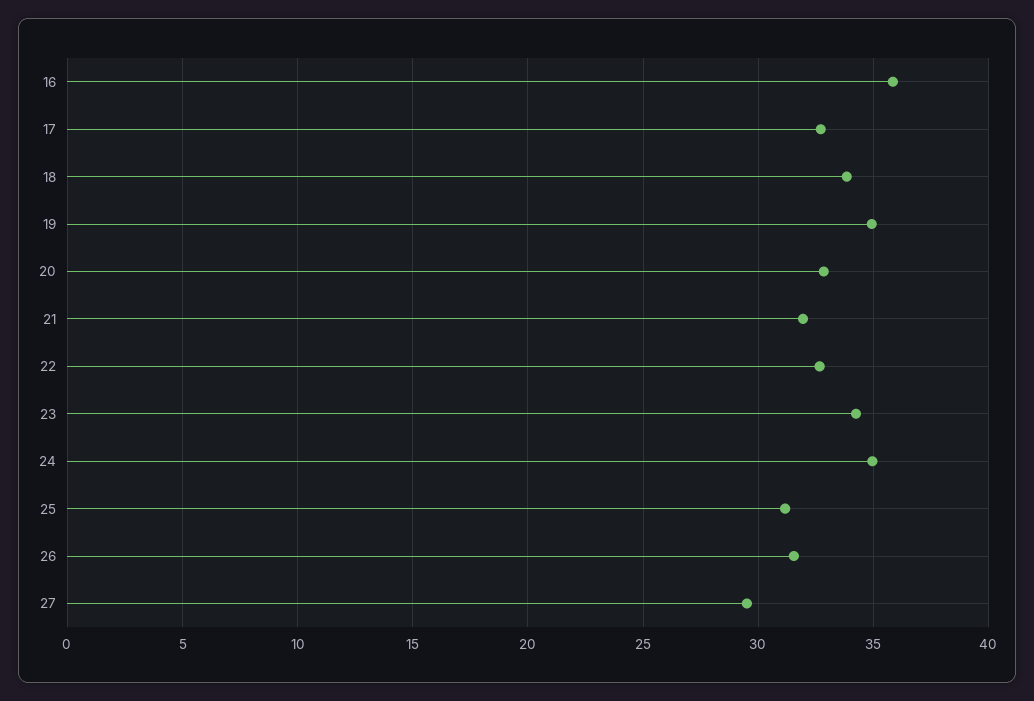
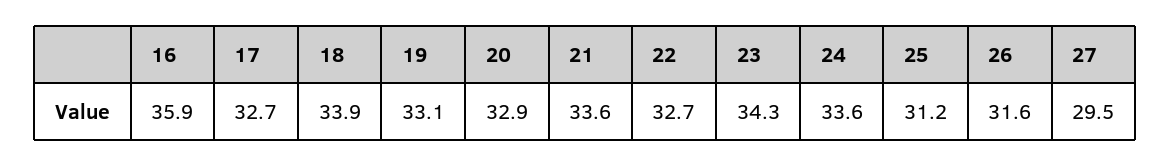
19: 35 -> 33.1
21: 32 -> 33.6
24: 35 -> 33.6

